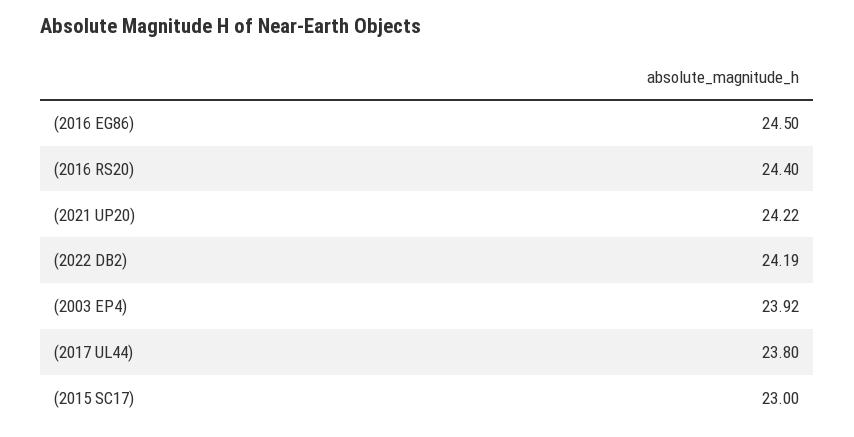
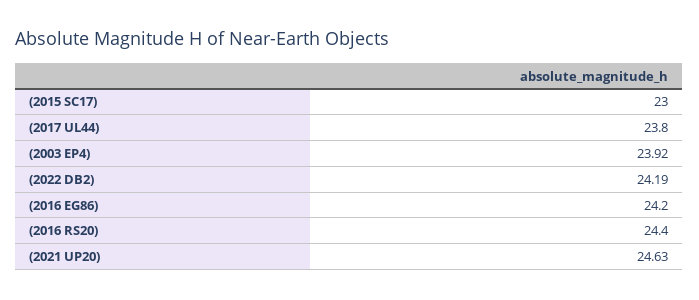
(2016 EG86): 24.5 -> 24.2
(2021 UP20): 24.22 -> 24.63

